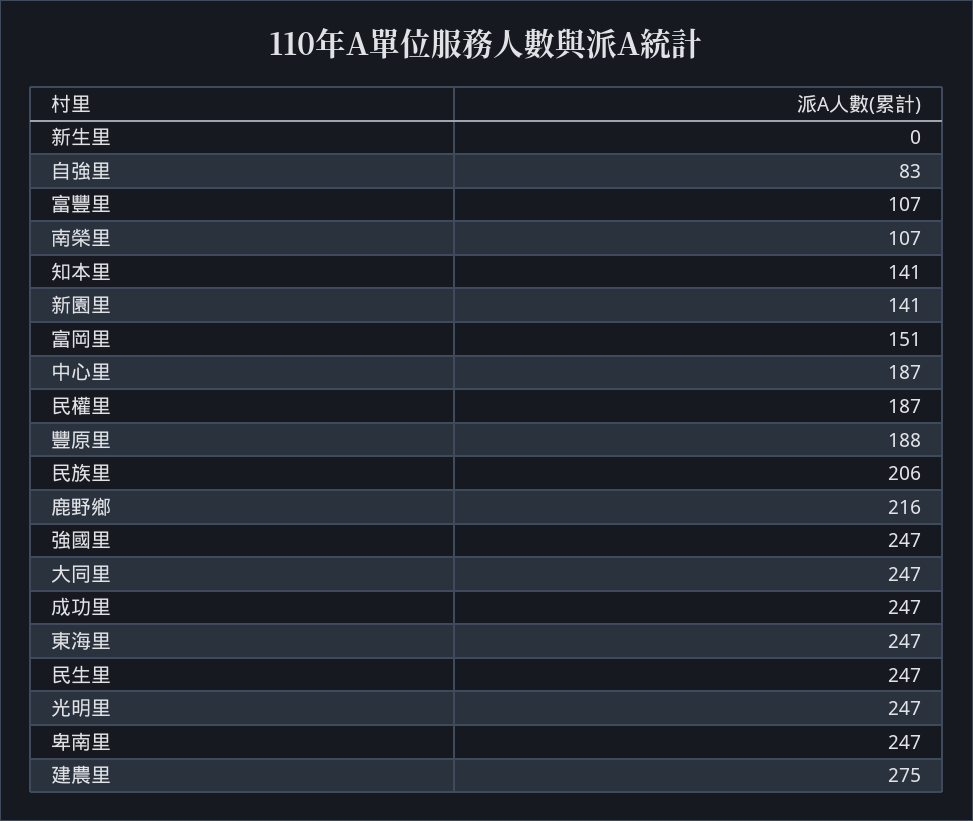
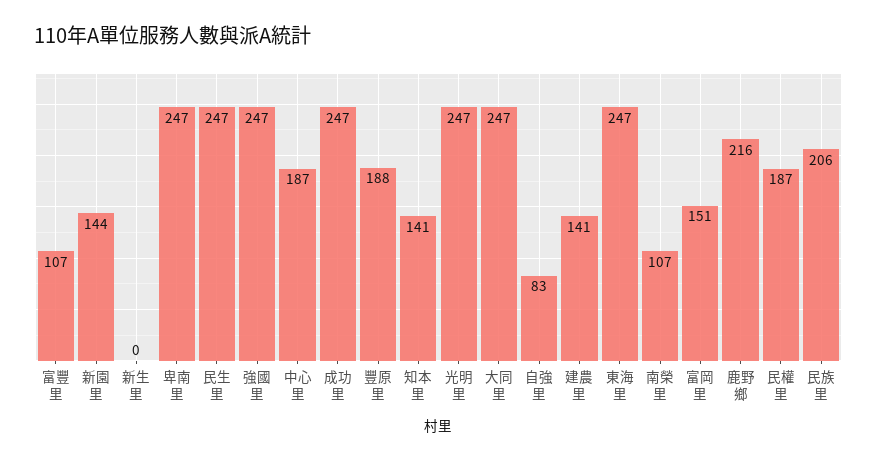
新園里: 141 -> 144
建農里: 275 -> 141

